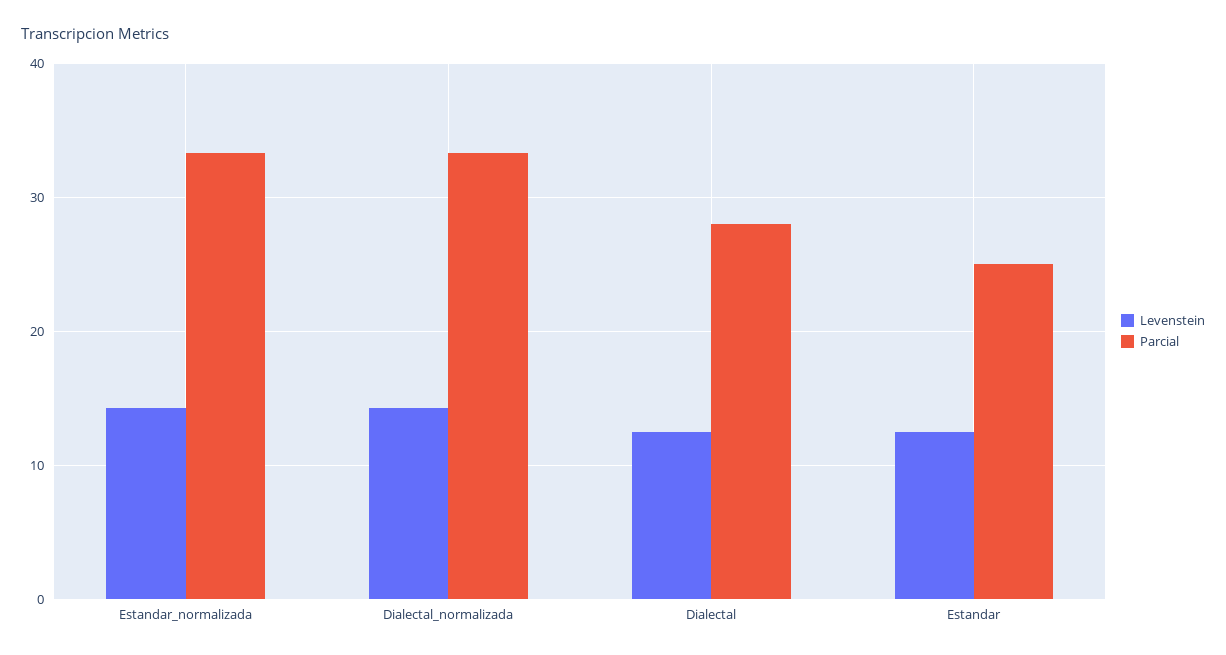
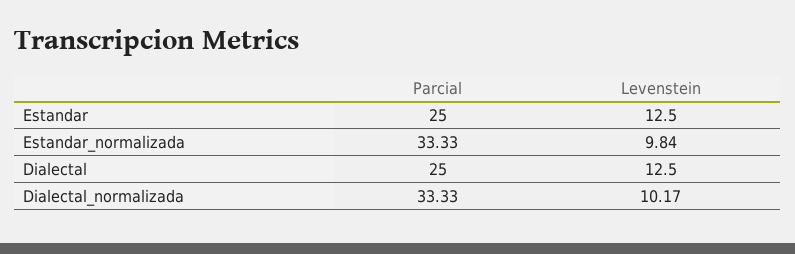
Levenstein, Estandar_normalizada: 14 -> 9.84
Levenstein, Dialectal_normalizada: 14 -> 10.17
Parcial, Dialectal: 28 -> 25

